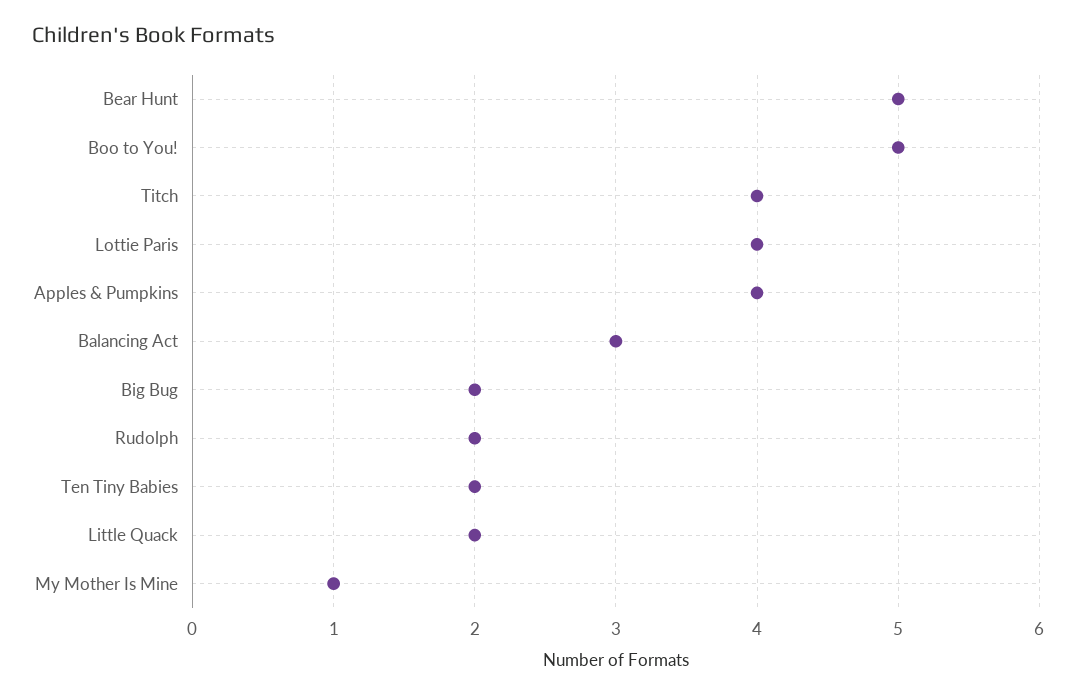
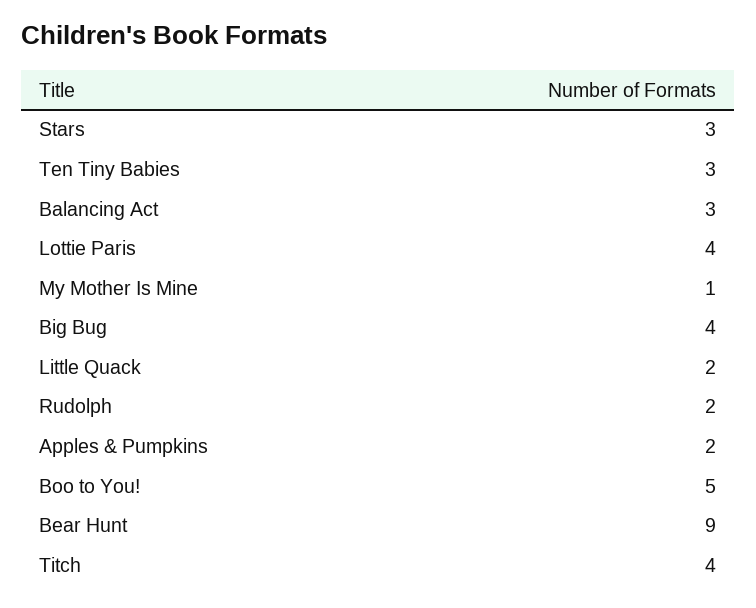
Bear Hunt: 5 -> 9
Apples & Pumpkins: 4 -> 2
Big Bug: 2 -> 4
Ten Tiny Babies: 2 -> 3
Stars: none -> 3

